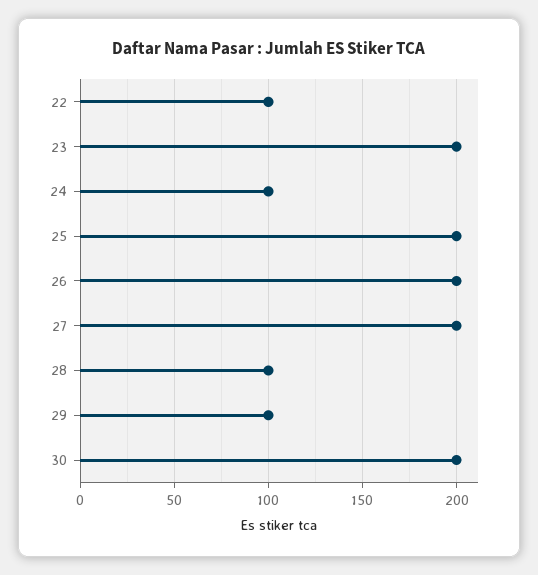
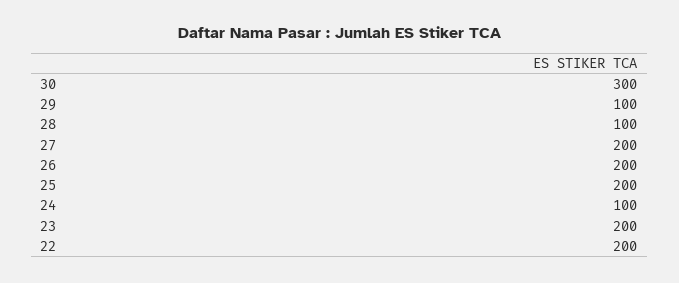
22: 100 -> 200
30: 200 -> 300

